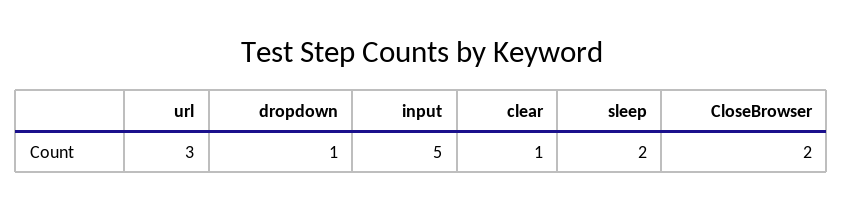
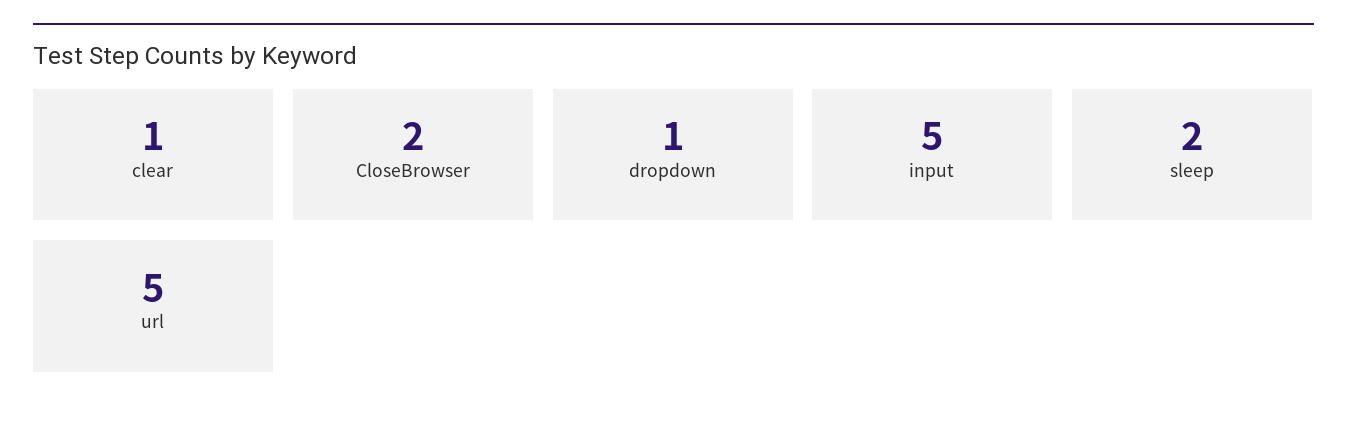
url: 3 -> 5

